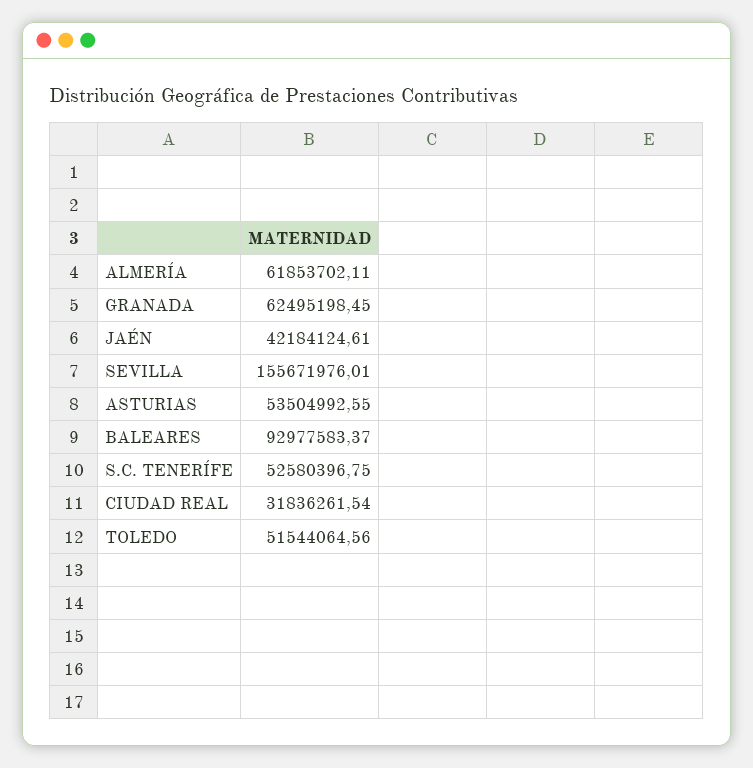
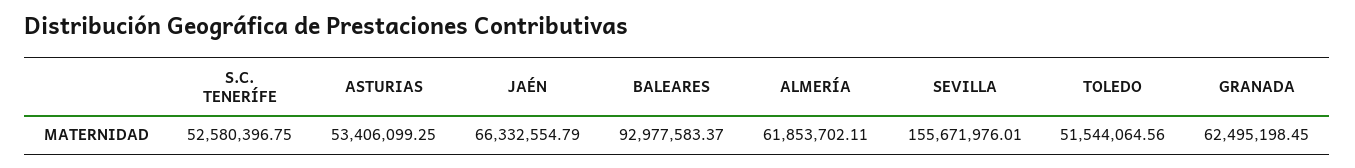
JAÉN: 42184124.61 -> 66332554.79
ASTURIAS: 53504992.55 -> 53406099.25
CIUDAD REAL: 31836261.54 -> none

